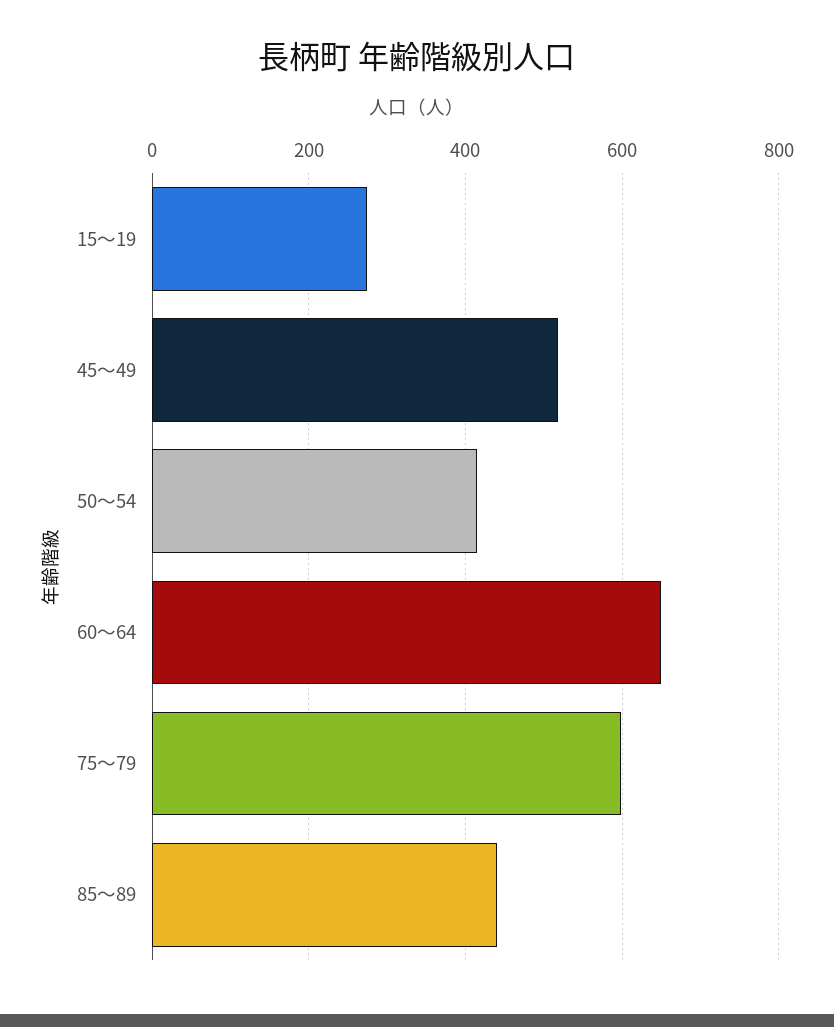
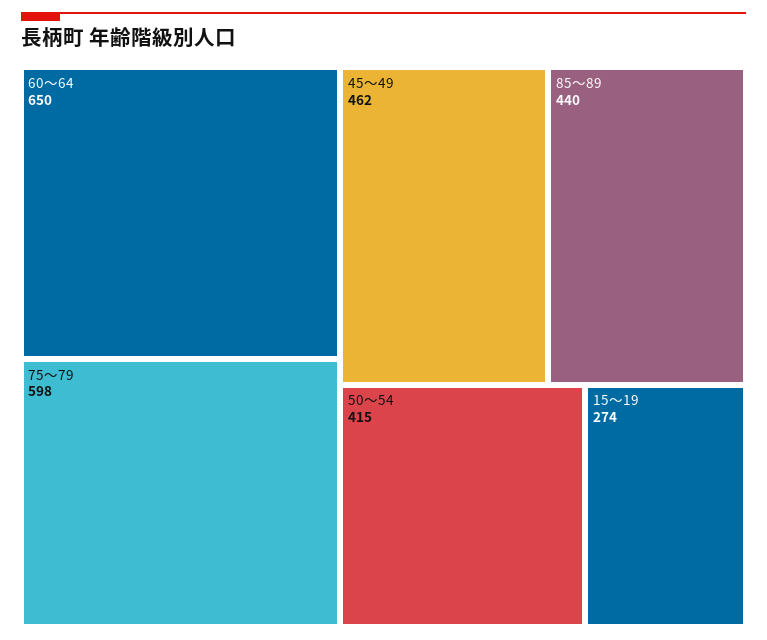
45～49: 520 -> 462

